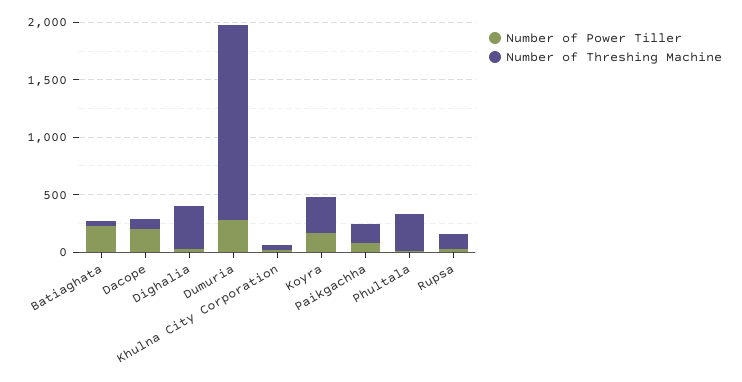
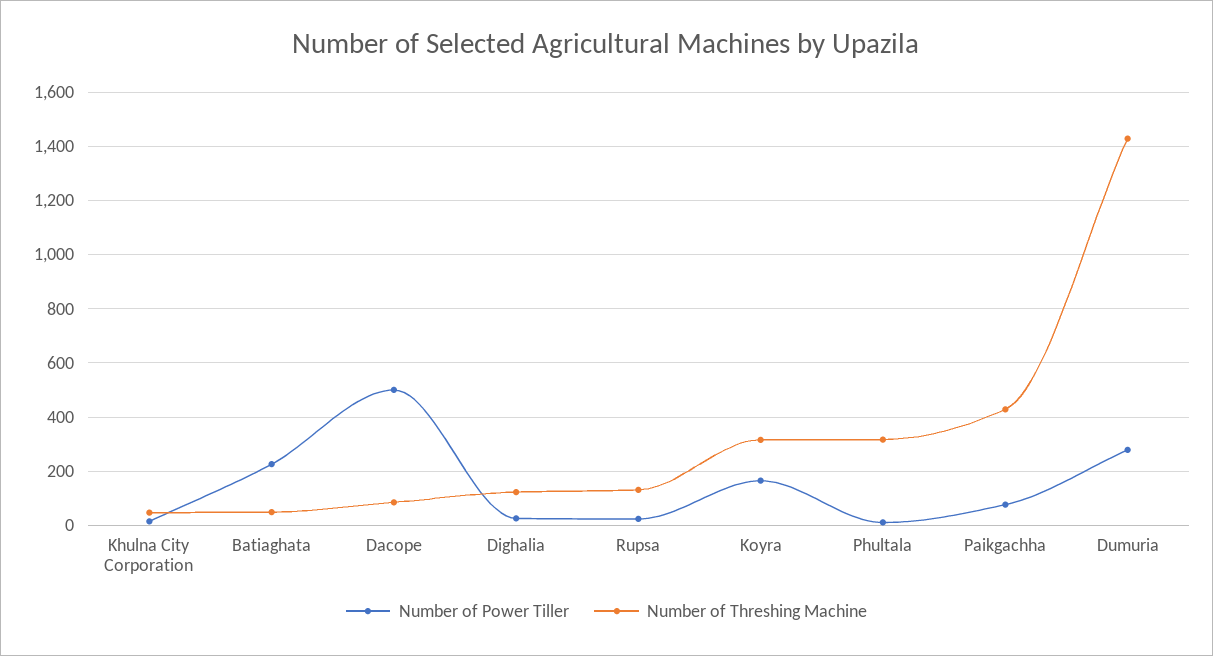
Number of Power Tiller, Dacope: 200 -> 500
Number of Threshing Machine, Dighalia: 400 -> 125
Number of Threshing Machine, Dumuria: 1700 -> 1425
Number of Threshing Machine, Paikgachha: 200 -> 425

